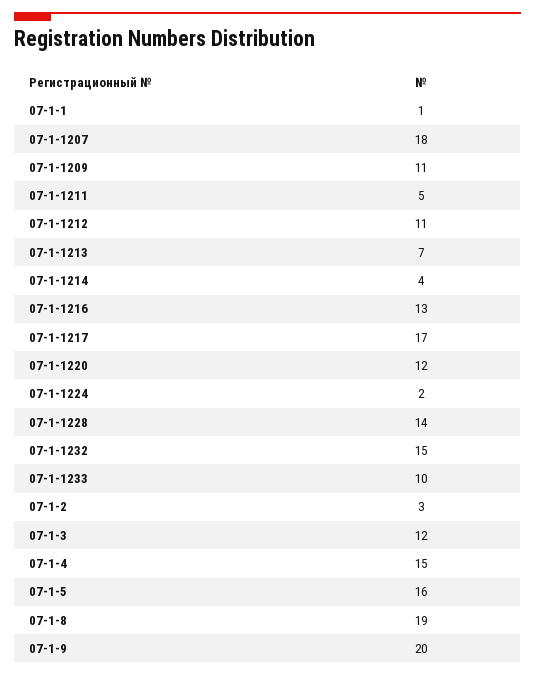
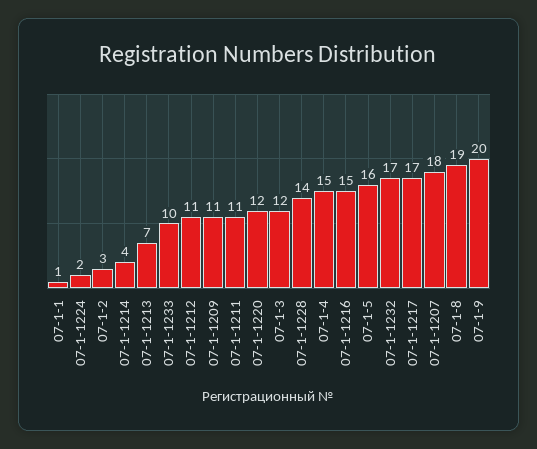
07-1-1211: 5 -> 11
07-1-1216: 13 -> 15
07-1-1232: 15 -> 17

